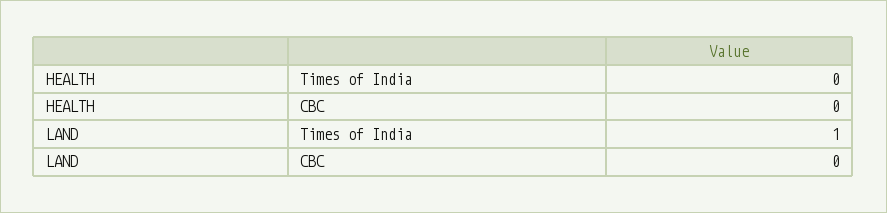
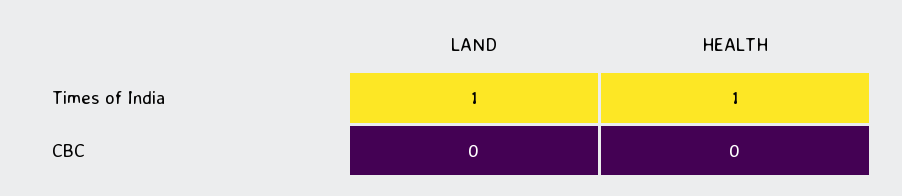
HEALTH, Times of India: 0 -> 1

